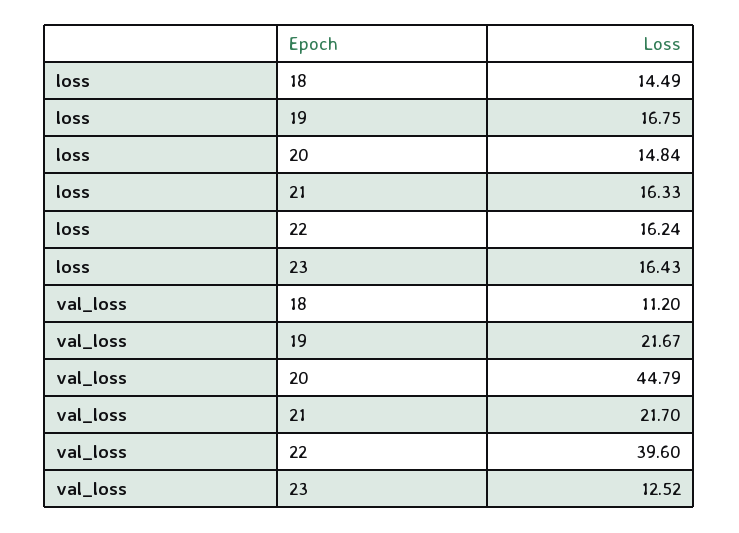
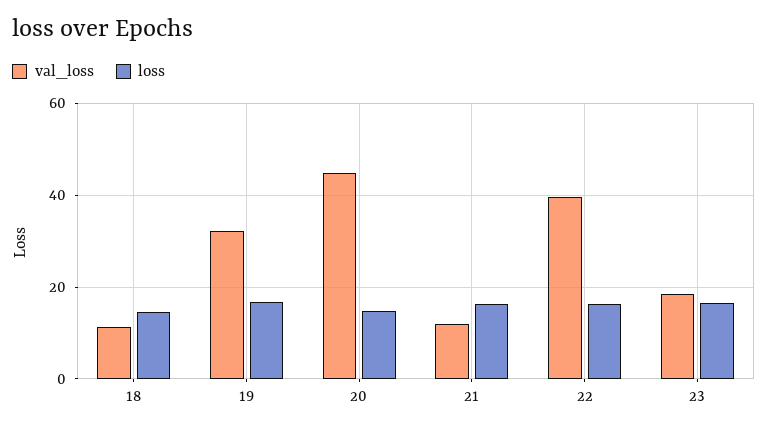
val_loss, 19: 21.67 -> 32
val_loss, 21: 21.7 -> 12
val_loss, 23: 12.52 -> 18

